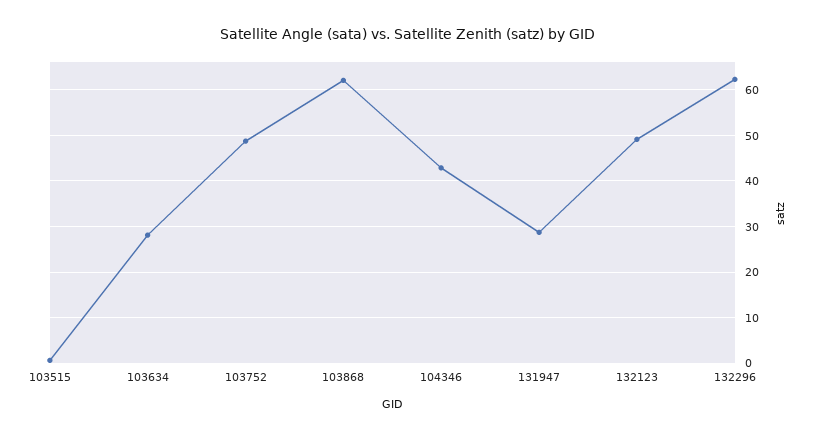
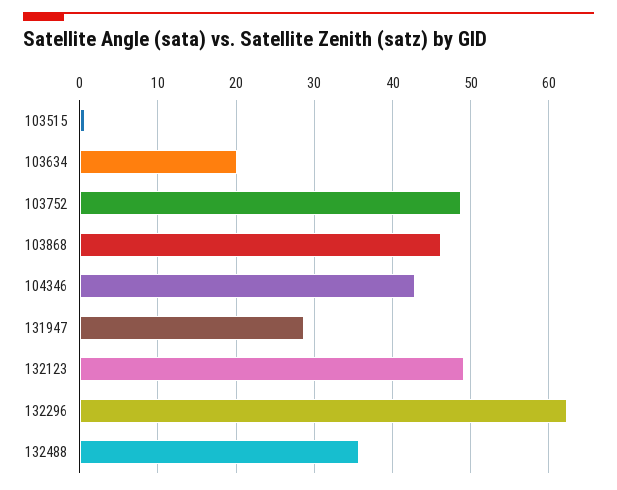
103634: 28 -> 20
103868: 62 -> 46
132488: none -> 36

